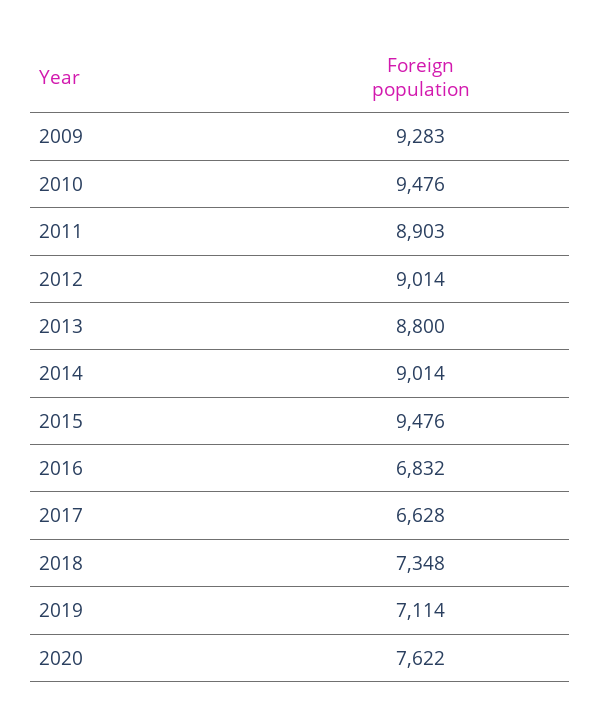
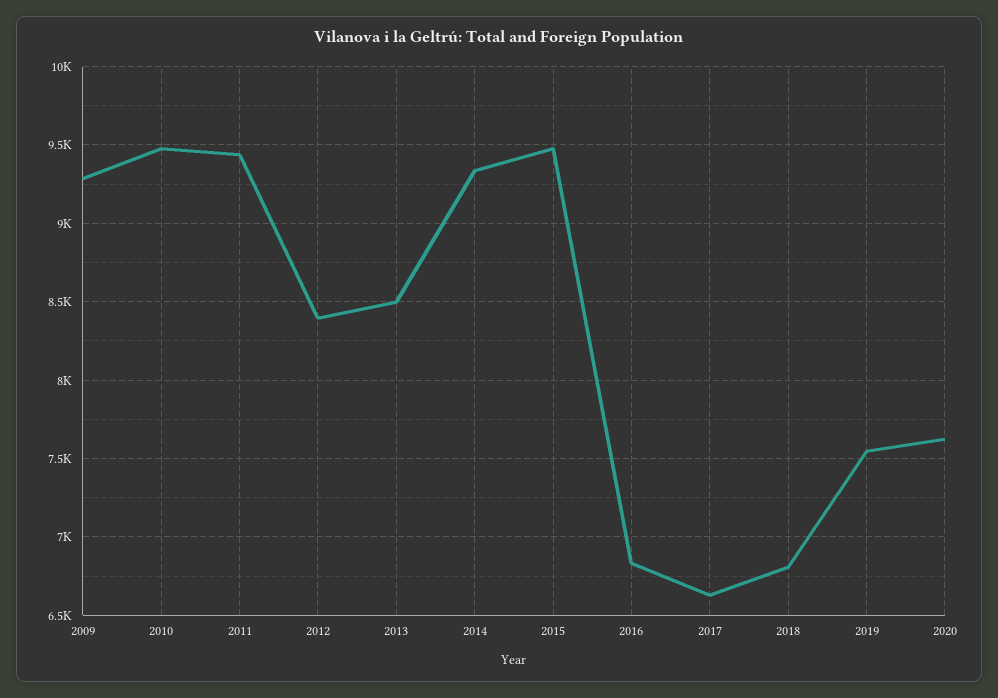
2011: 8903 -> 9450
2012: 9014 -> 8400
2013: 8800 -> 8500
2014: 9014 -> 9350
2018: 7348 -> 6800
2019: 7114 -> 7550

